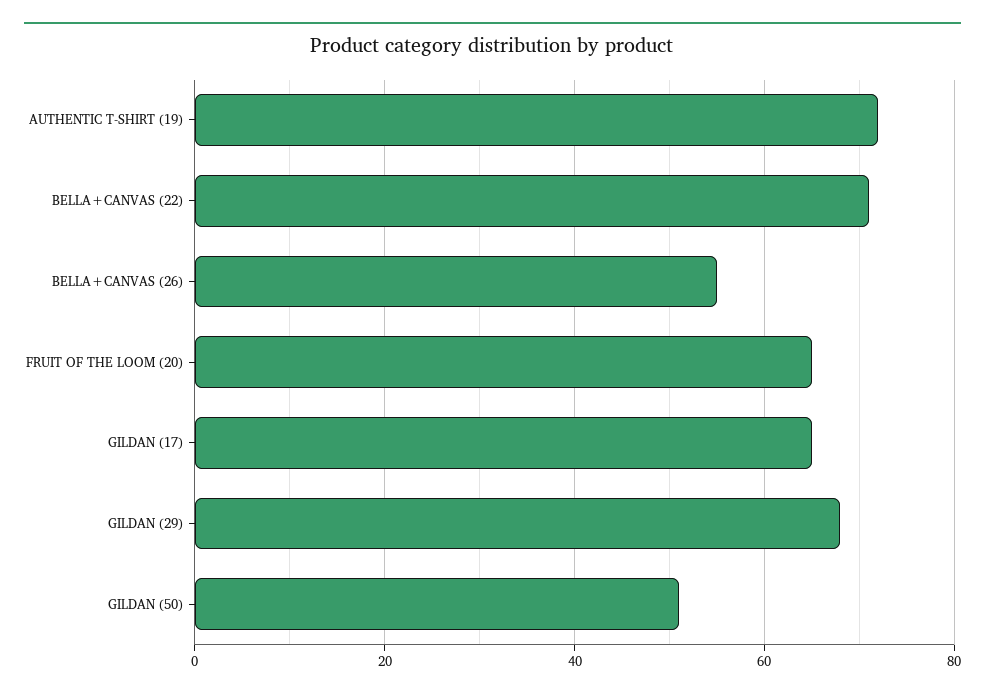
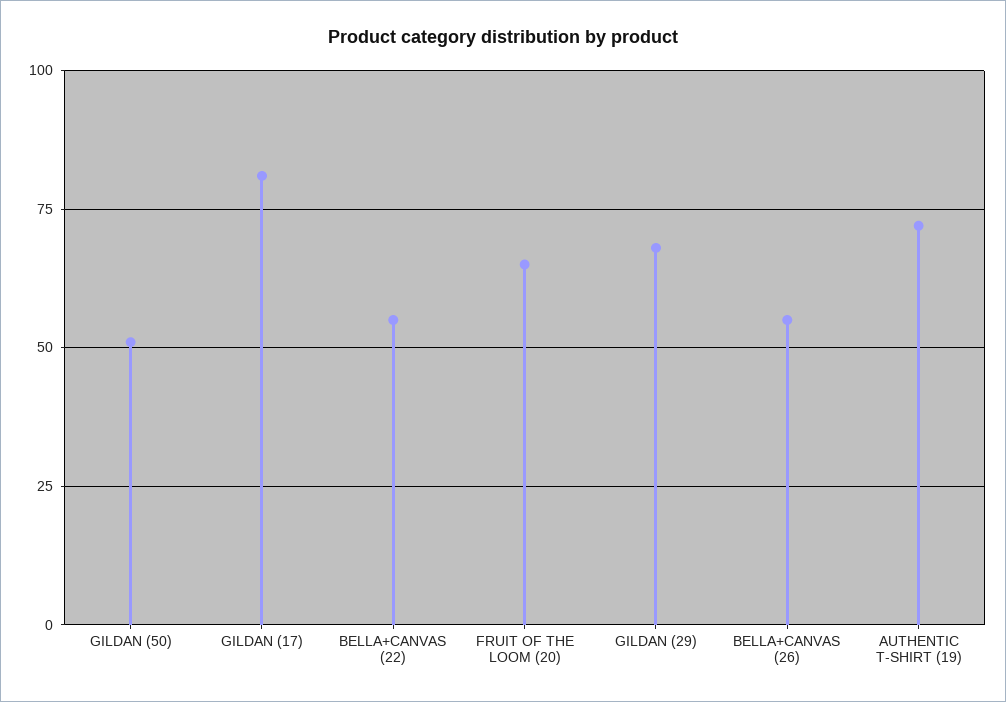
BELLA+CANVAS (22): 70 -> 55
GILDAN (17): 65 -> 80

